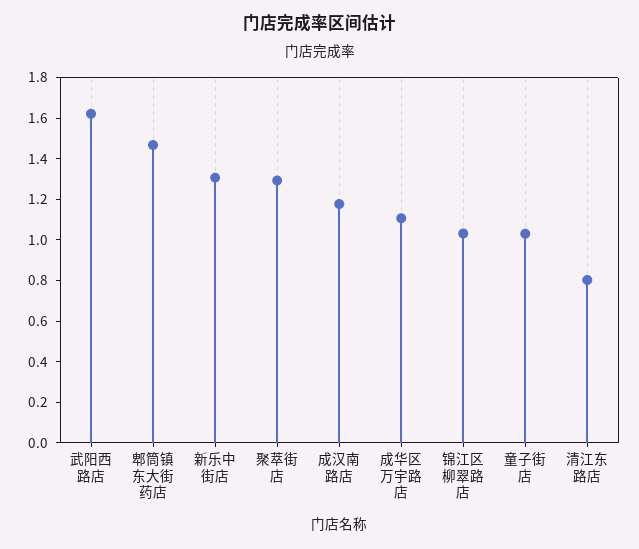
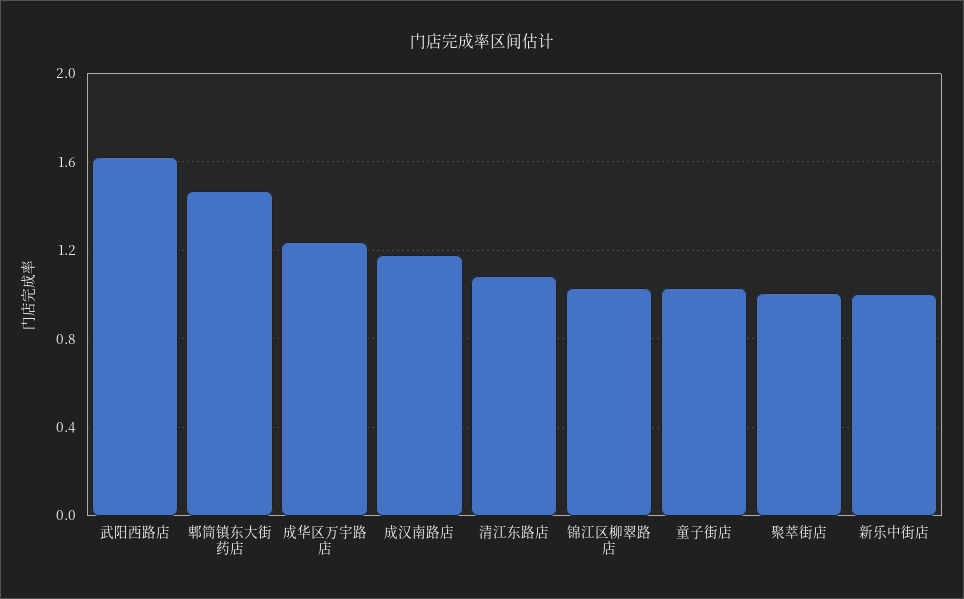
新乐中街店: 1.3 -> 1
聚萃街店: 1.3 -> 1
成华区万宇路店: 1.1 -> 1.25
清江东路店: 0.8 -> 1.1

